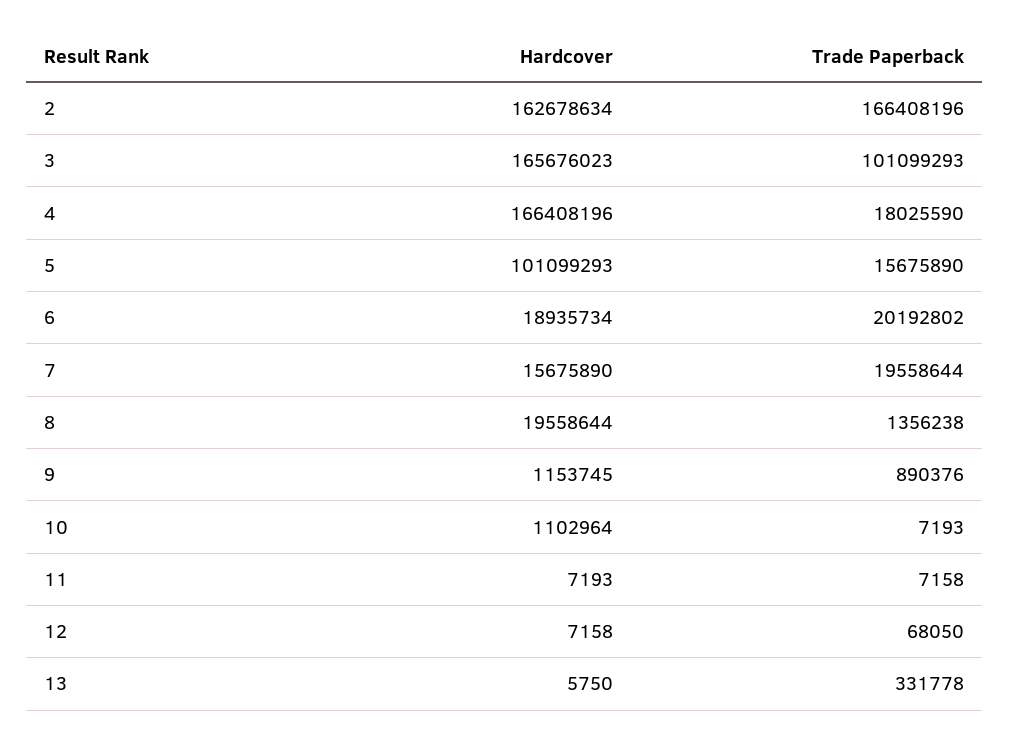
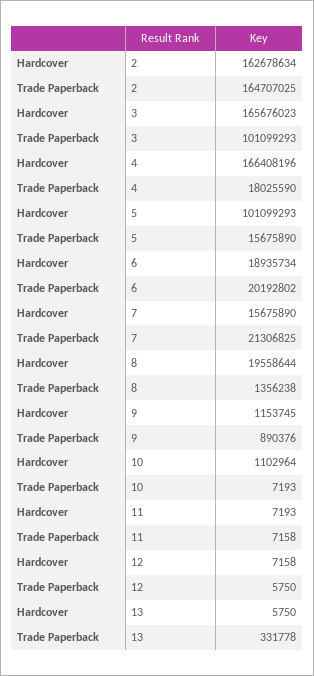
Trade Paperback, 2: 166408196 -> 164707025
Trade Paperback, 7: 19558644 -> 21306825
Trade Paperback, 12: 68050 -> 5750

